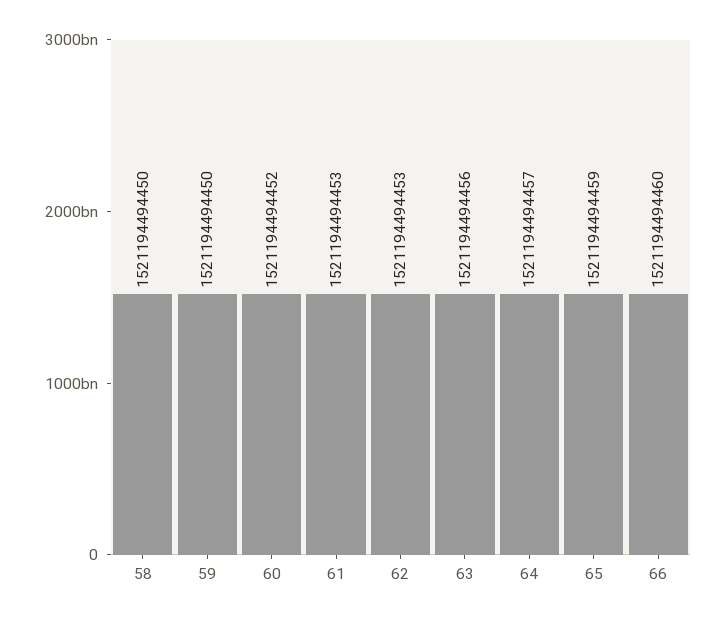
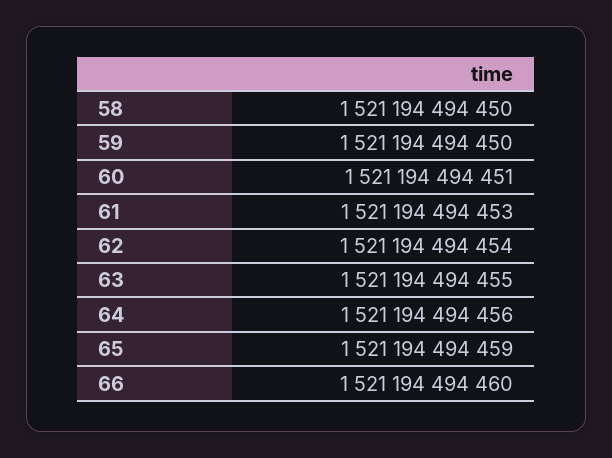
60: 1521194494452 -> 1521194494451
62: 1521194494453 -> 1521194494454
63: 1521194494456 -> 1521194494455
64: 1521194494457 -> 1521194494456

